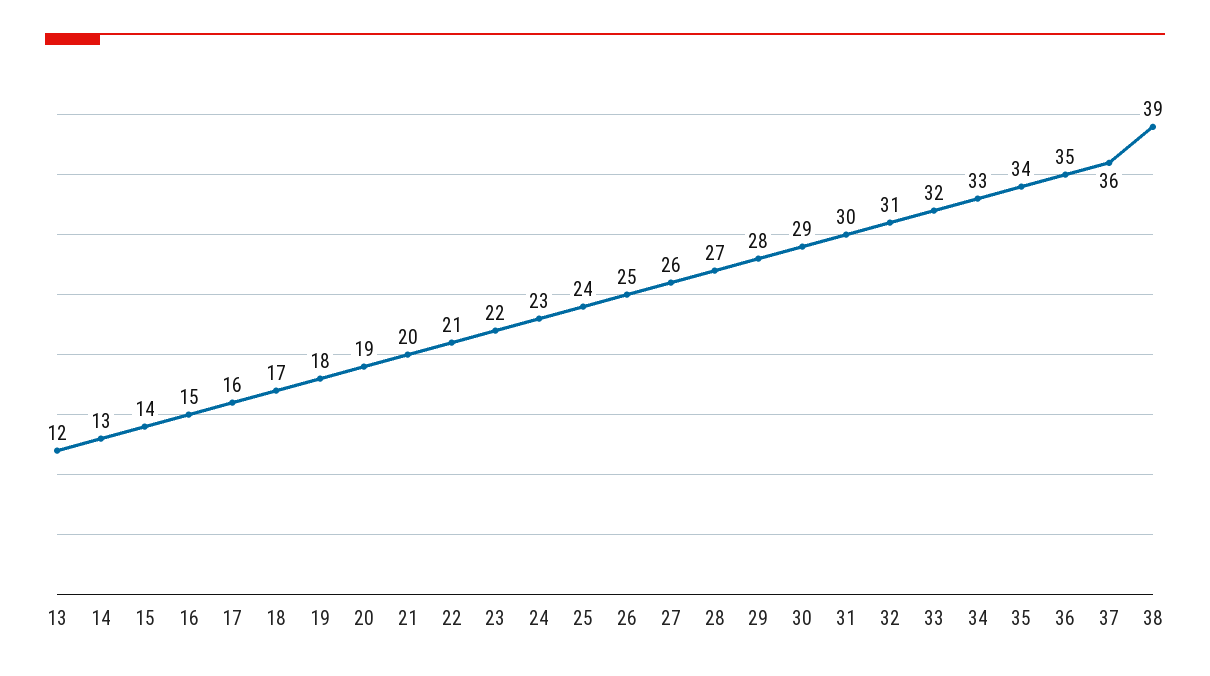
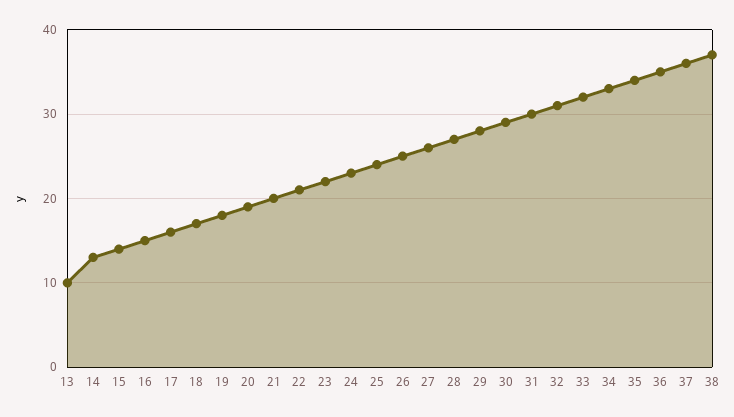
13: 12 -> 10
38: 39 -> 37

